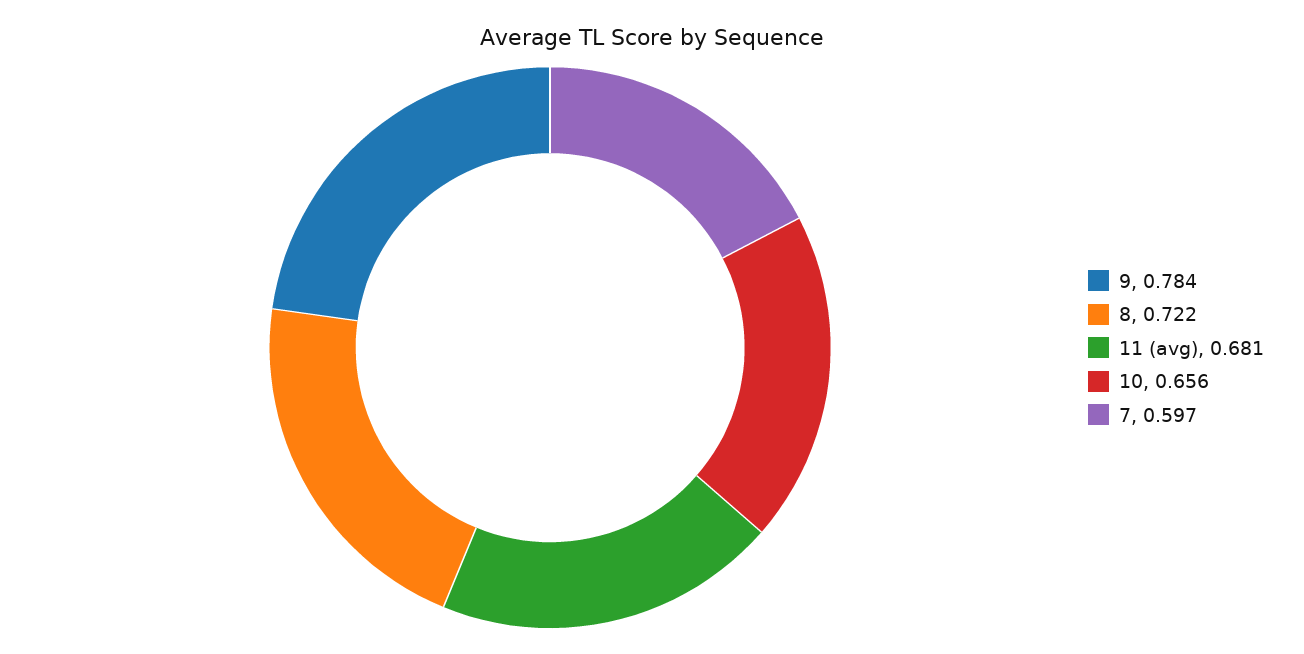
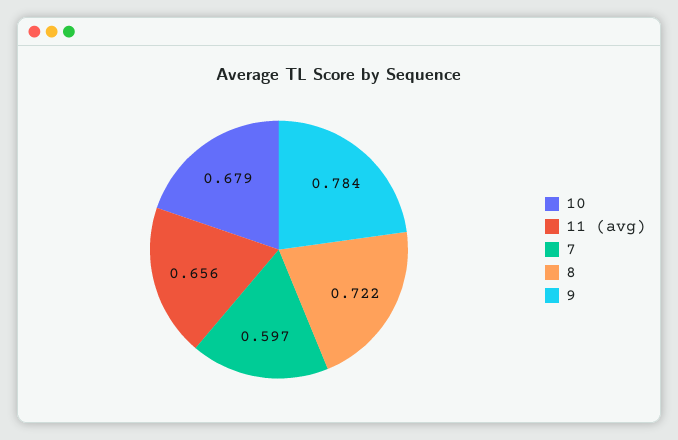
11 (avg): 0.681 -> 0.656
10: 0.656 -> 0.679

